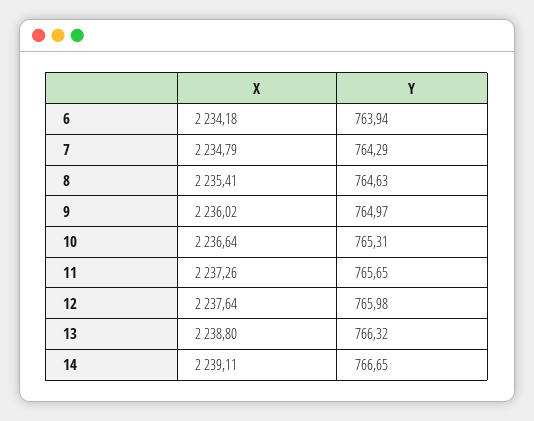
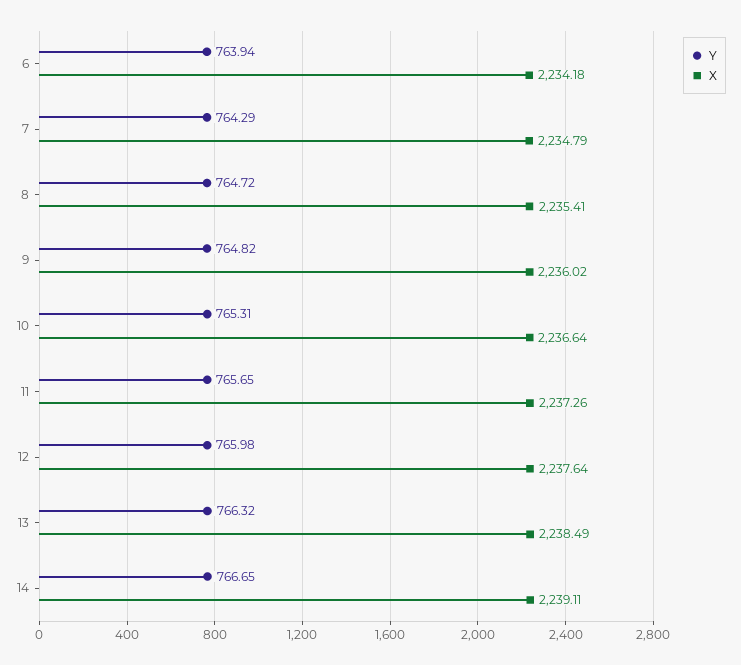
Y, 8: 764.63 -> 764.72
Y, 9: 764.97 -> 764.82
X, 13: 2238.8 -> 2238.49

